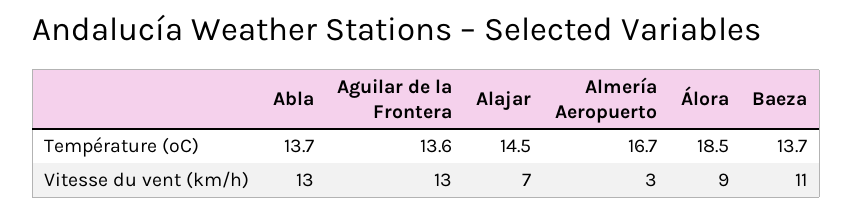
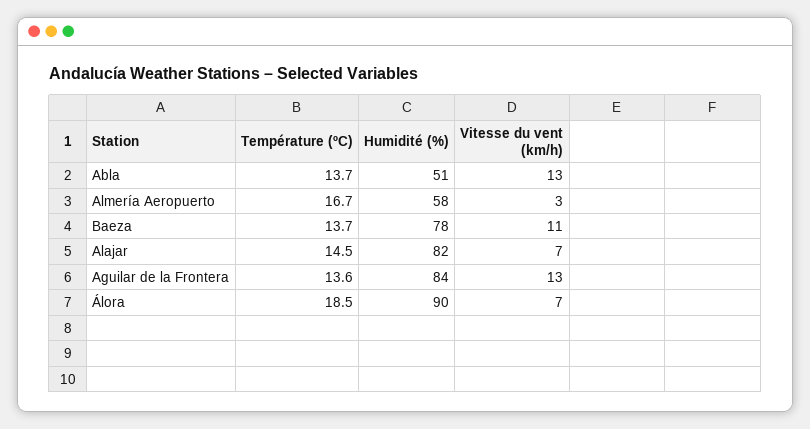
Álora, Vitesse du vent (km/h): 9 -> 7
Abla, Humidité (%): none -> 51
Almería Aeropuerto, Humidité (%): none -> 58
Baeza, Humidité (%): none -> 78
Alajar, Humidité (%): none -> 82
Aguilar de la Frontera, Humidité (%): none -> 84
Álora, Humidité (%): none -> 90

